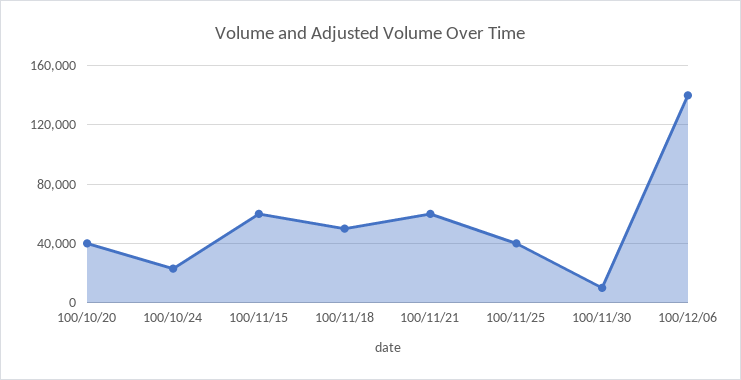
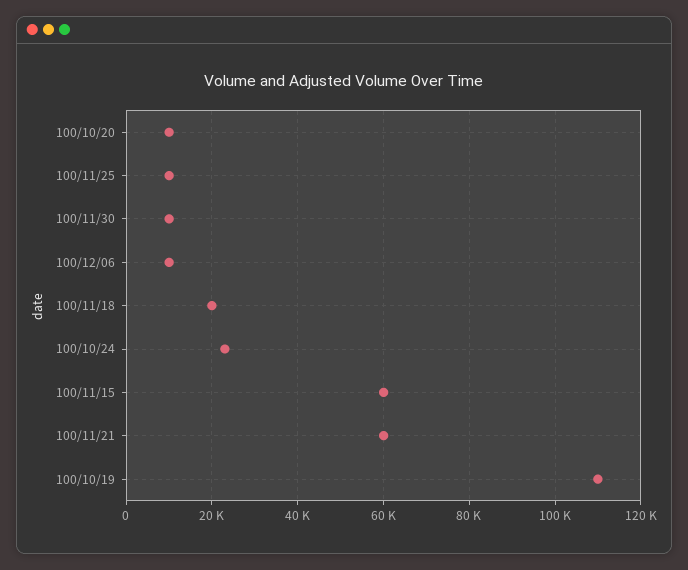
100/10/20: 40000 -> 10000
100/11/18: 50000 -> 20000
100/11/25: 40000 -> 10000
100/12/06: 140000 -> 10000
100/10/19: none -> 110000

